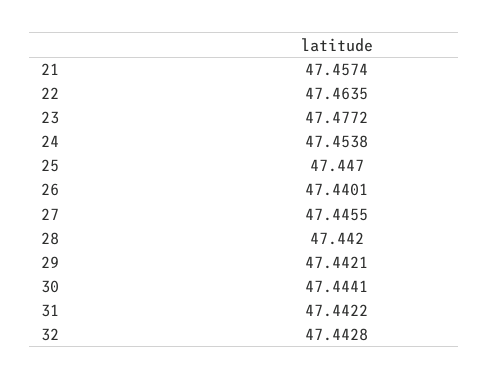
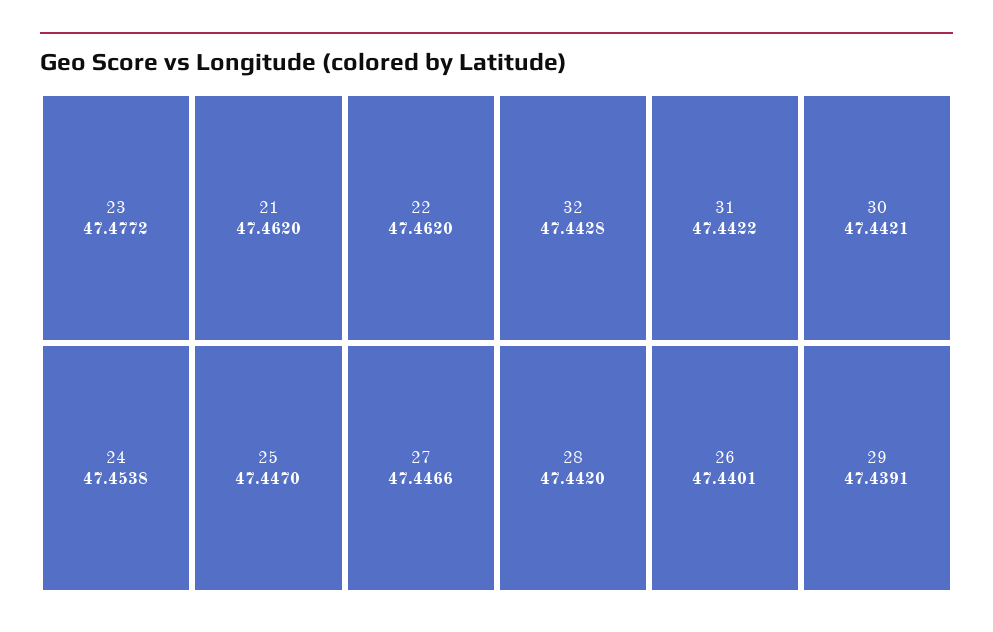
21: 47.4574 -> 47.462
22: 47.4635 -> 47.462
27: 47.4455 -> 47.4466
29: 47.4421 -> 47.4391
30: 47.4441 -> 47.4421

